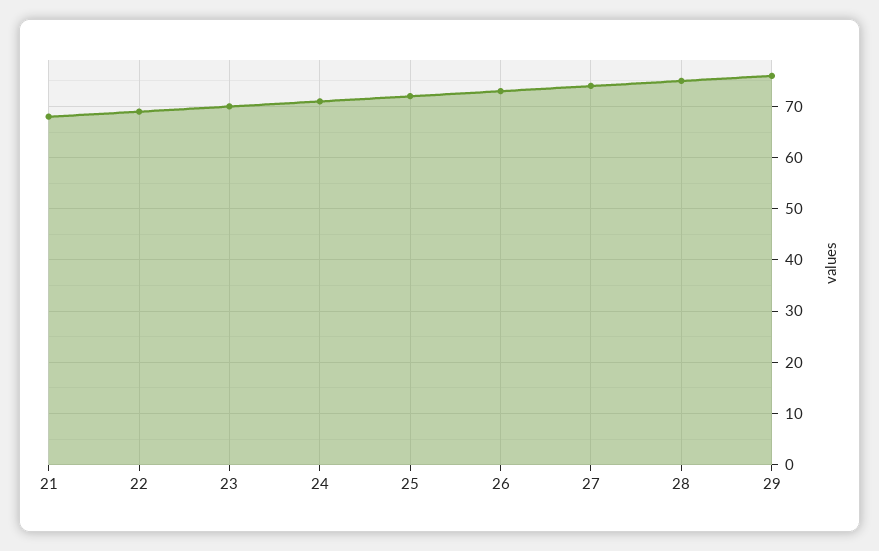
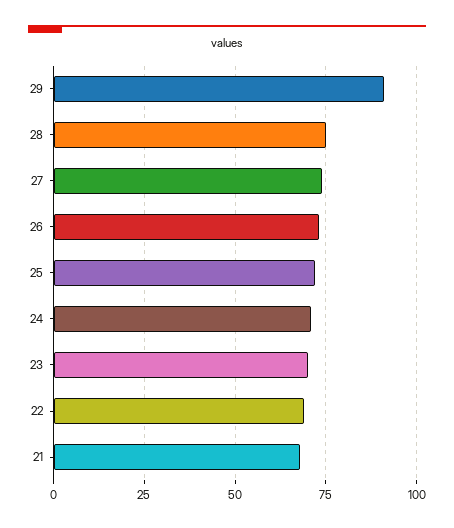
29: 75 -> 90

